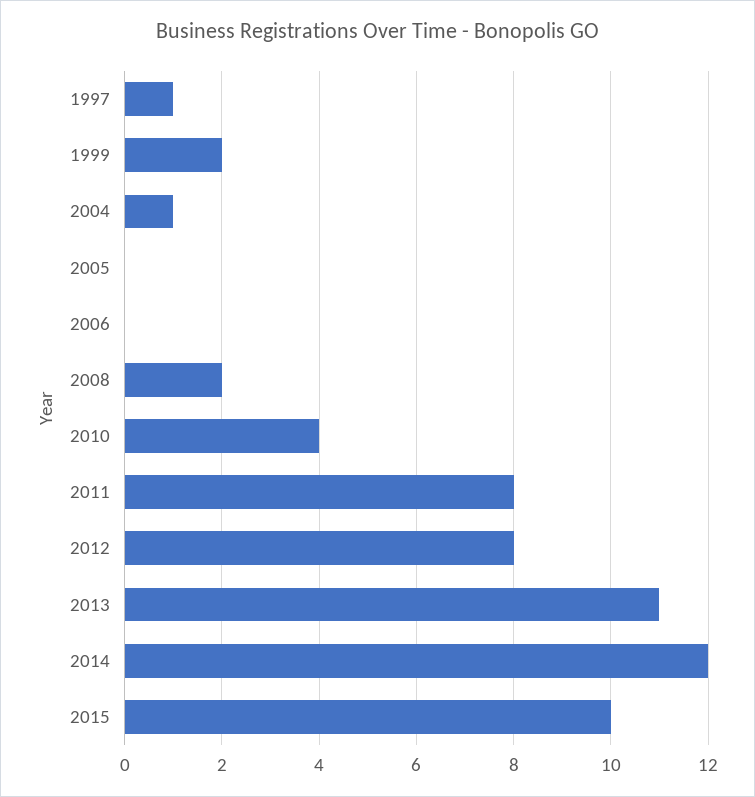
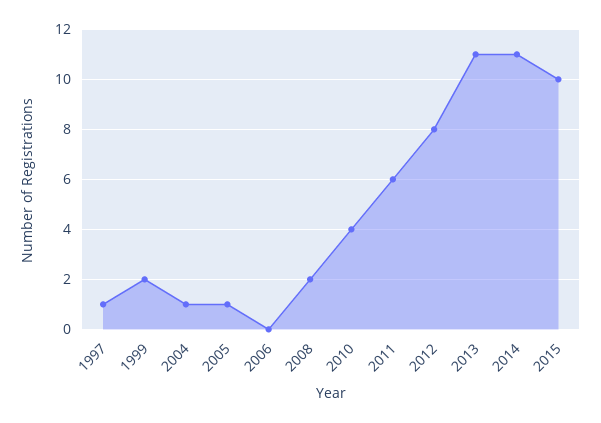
2005: 0 -> 1
2011: 8 -> 6
2014: 12 -> 11

